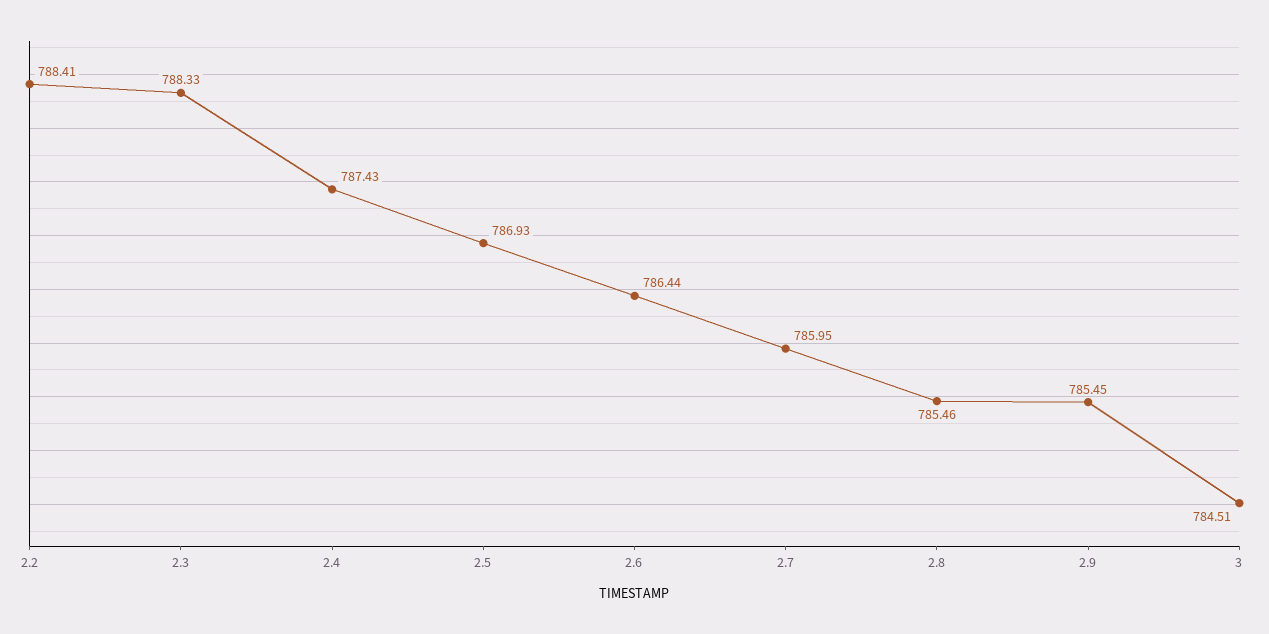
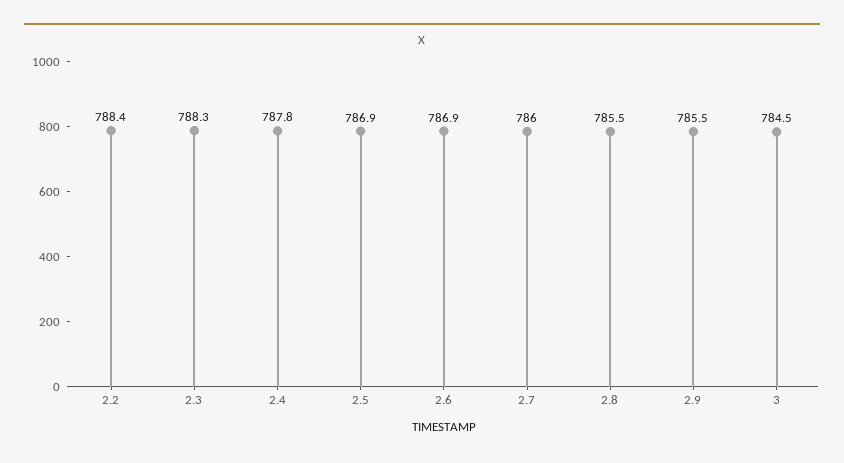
2.4: 787.43 -> 787.8
2.6: 786.44 -> 786.9

